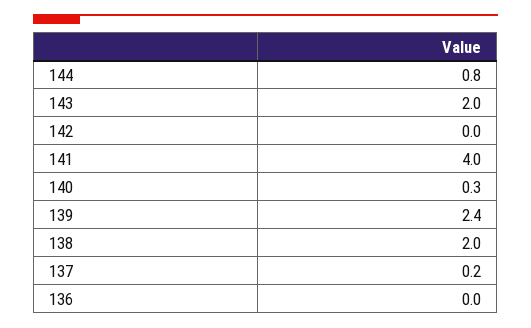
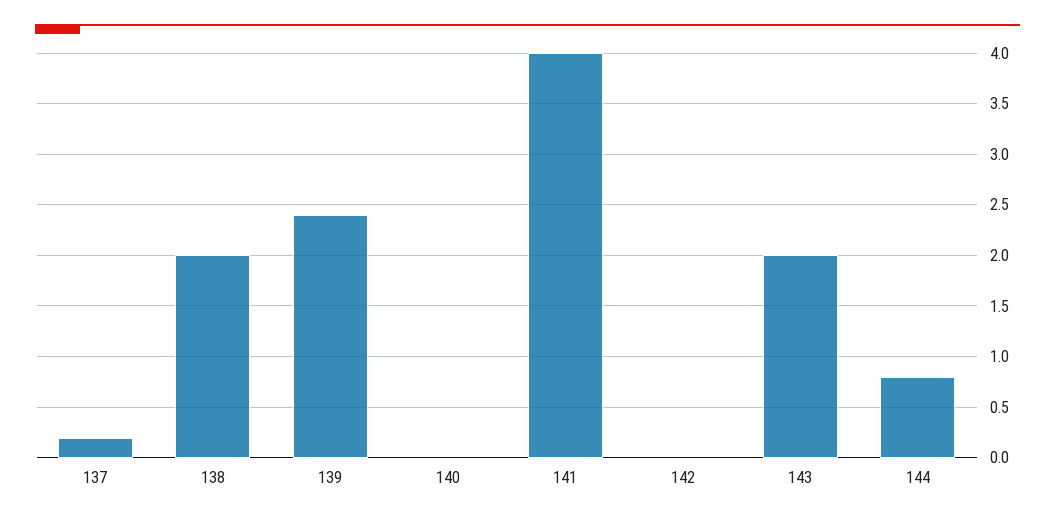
140: 0.3 -> 0
136: 0 -> none

